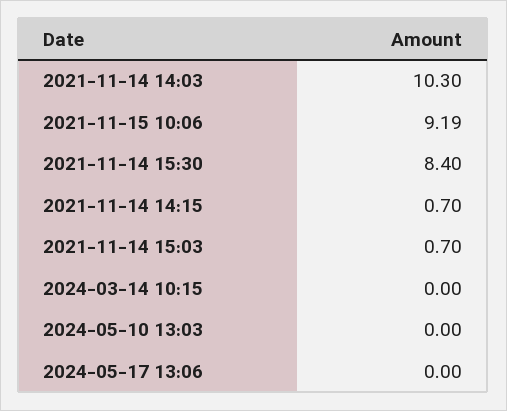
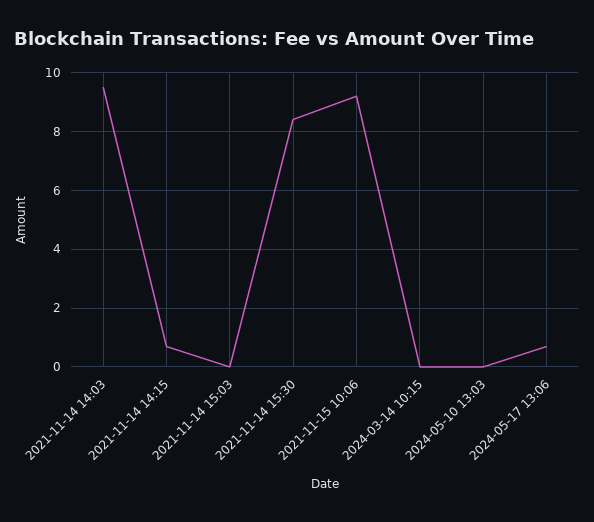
2021-11-14 14:03: 10.3 -> 9.5
2021-11-14 15:03: 0.7 -> 0
2024-05-17 13:06: 0 -> 0.75

